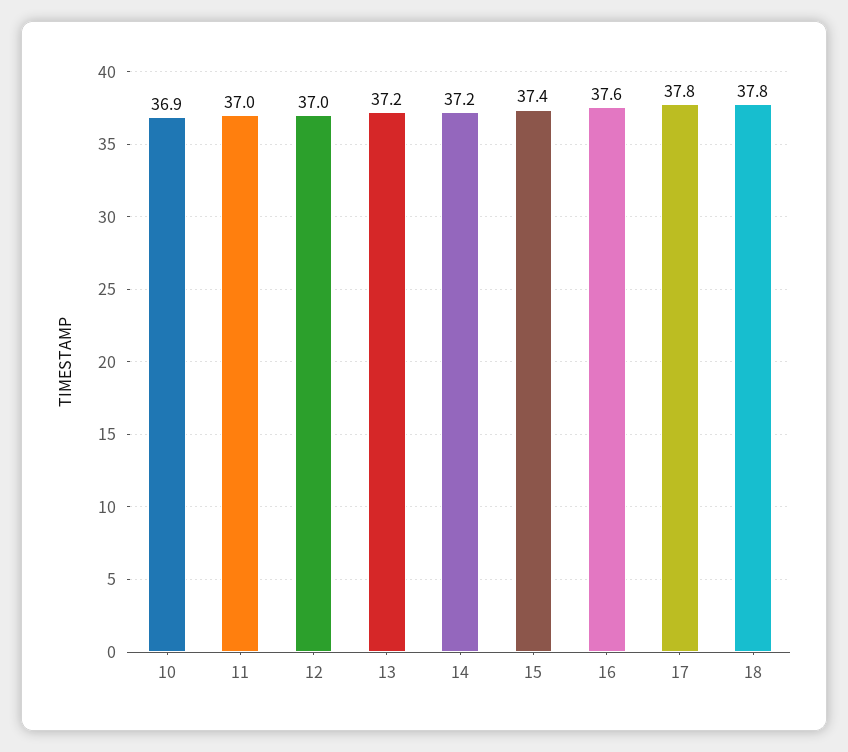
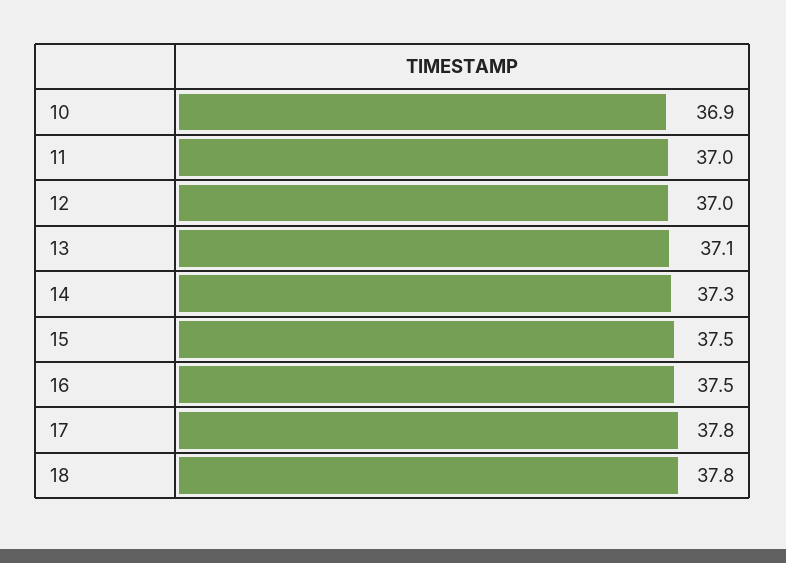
13: 37.2 -> 37.1
14: 37.2 -> 37.3
15: 37.4 -> 37.5
16: 37.6 -> 37.5

